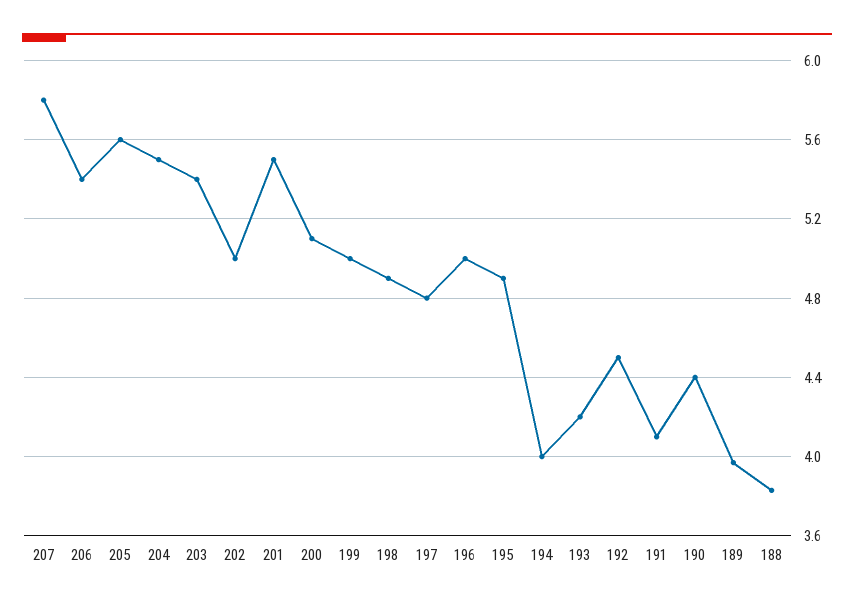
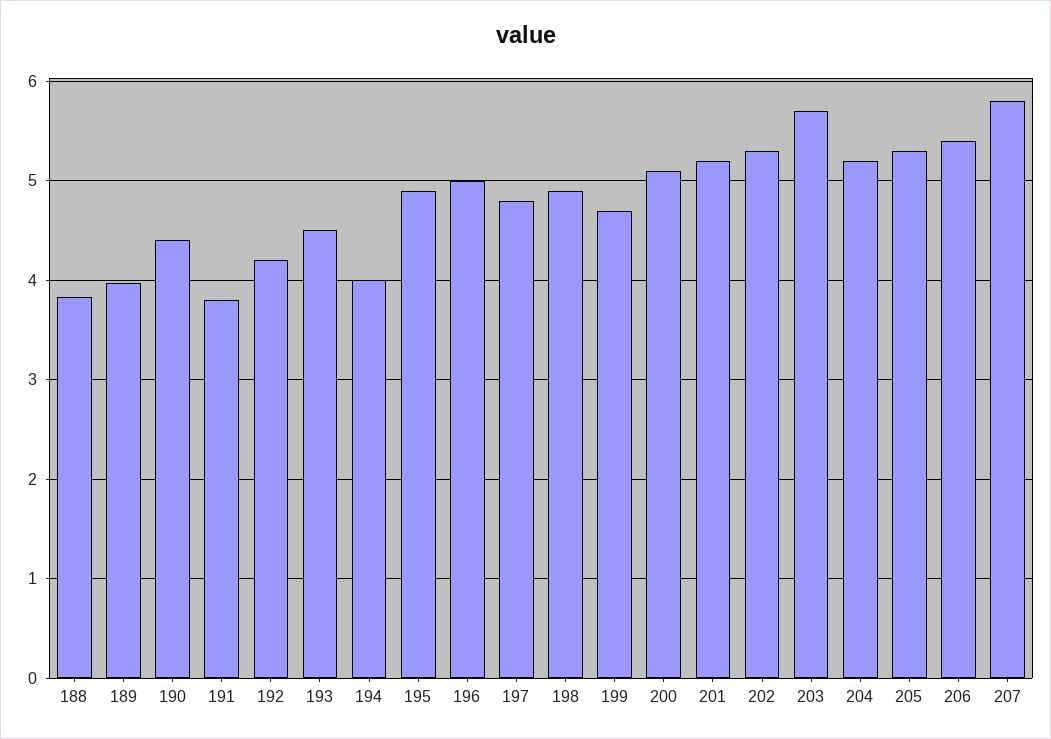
205: 5.6 -> 5.3
204: 5.5 -> 5.2
203: 5.4 -> 5.7
202: 5 -> 5.3
201: 5.5 -> 5.2
199: 5 -> 4.7
193: 4.2 -> 4.5
192: 4.5 -> 4.2
191: 4.1 -> 3.8

